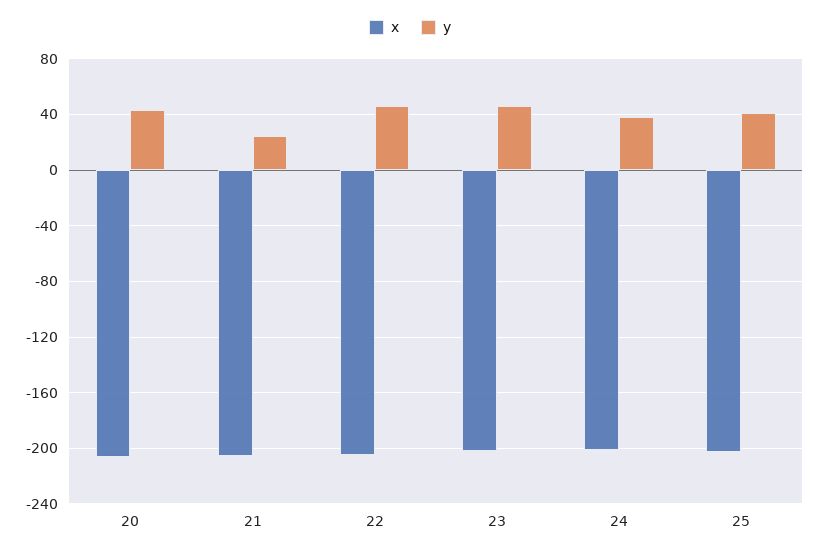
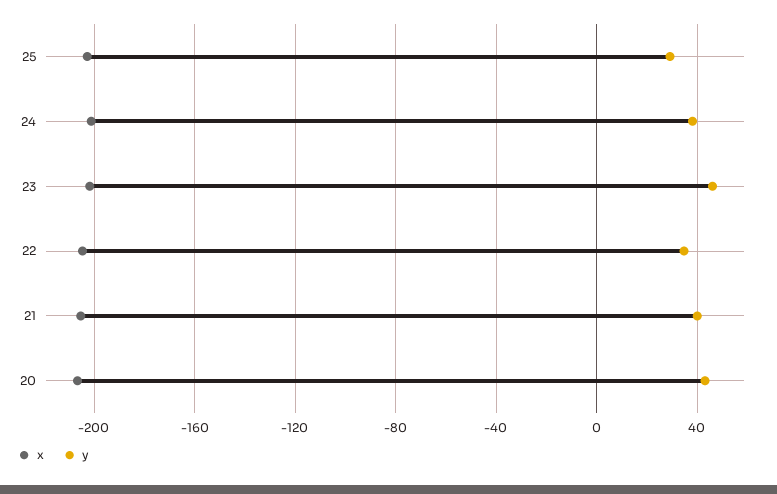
y, 21: 25 -> 40
y, 22: 45 -> 35
y, 25: 40 -> 30

